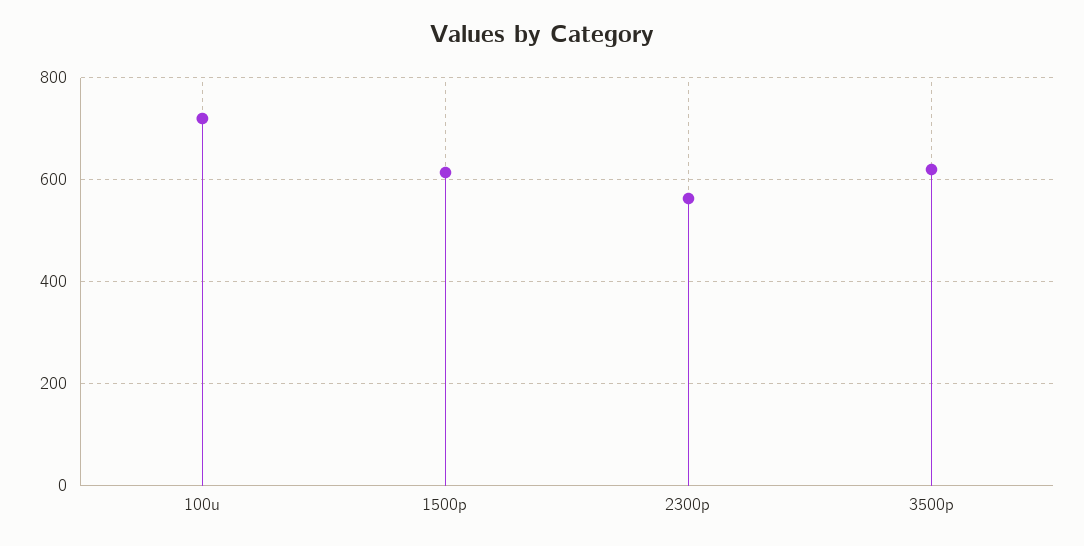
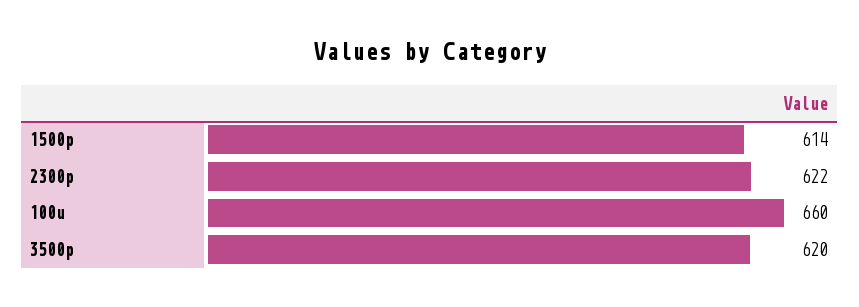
100u: 720 -> 660
2300p: 560 -> 622

